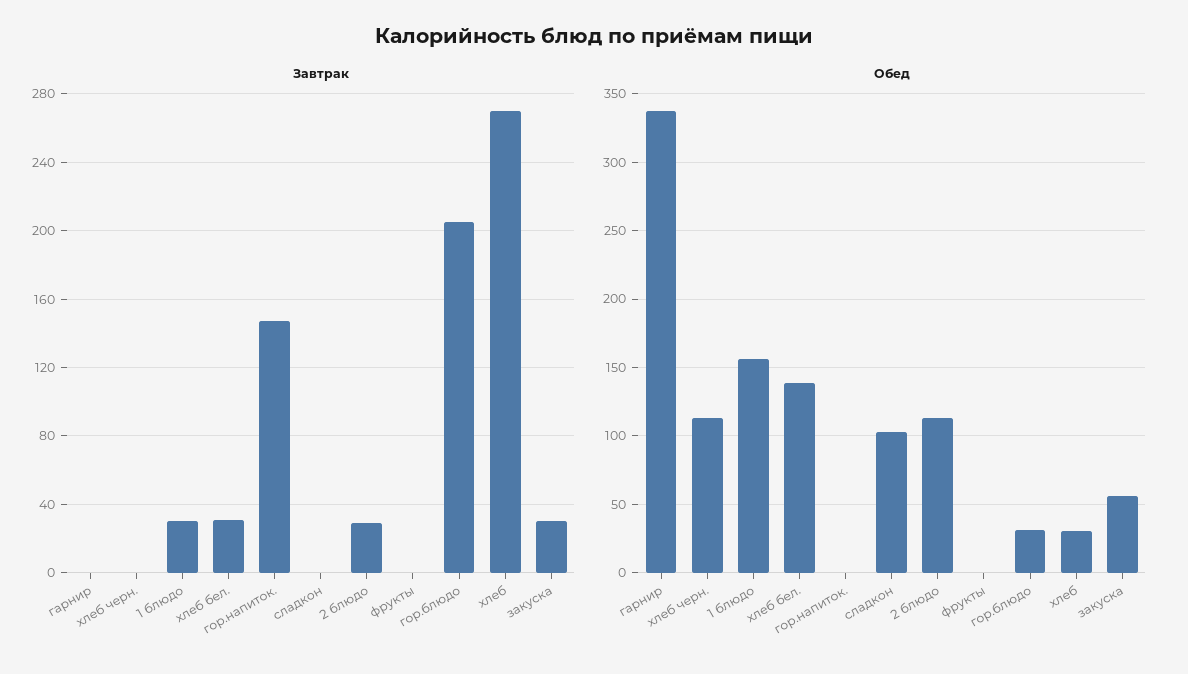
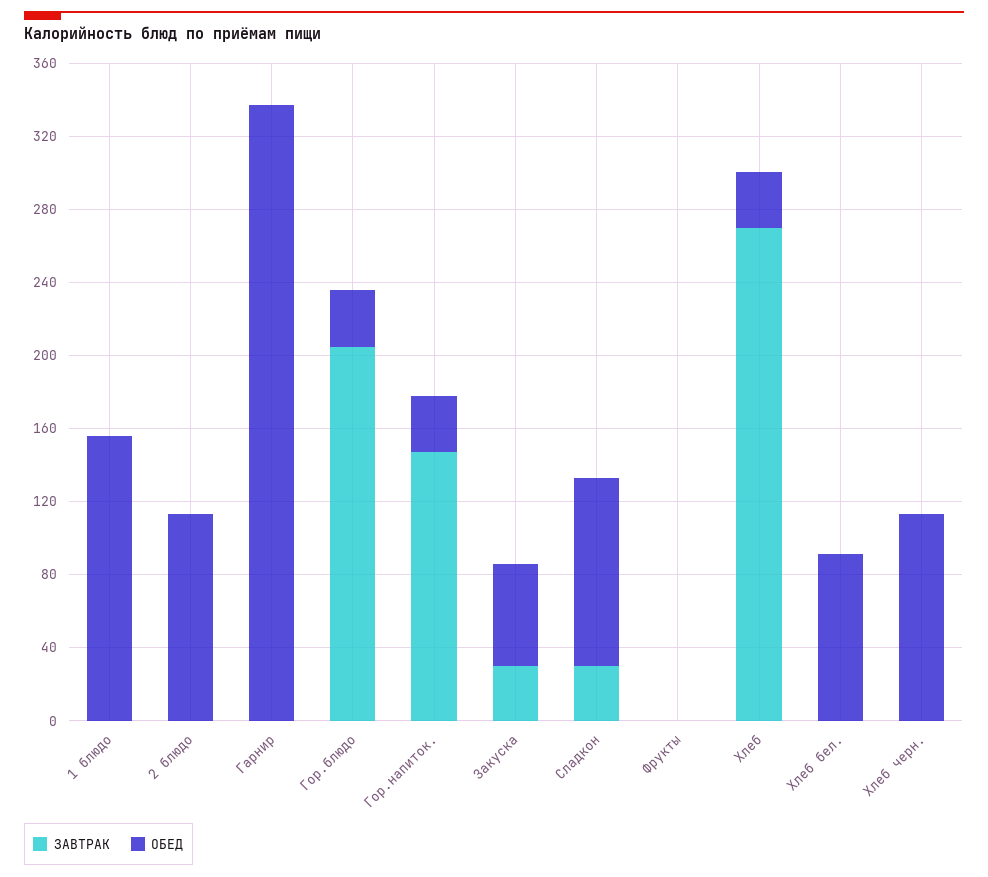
Завтрак, 1 блюдо: 30 -> 0
Завтрак, хлеб бел.: 30 -> 0
Завтрак, сладкон: 0 -> 30
Завтрак, 2 блюдо: 30 -> 0
Обед, хлеб бел.: 140 -> 90
Обед, гор.напиток.: 0 -> 30

